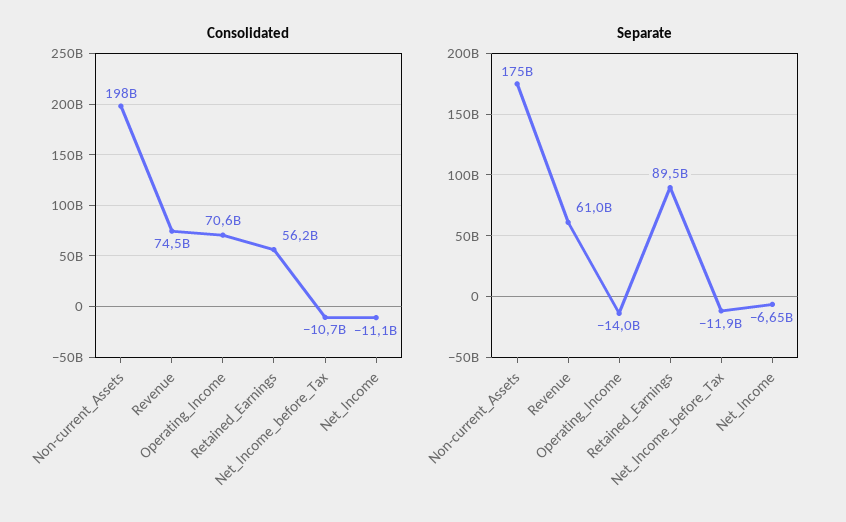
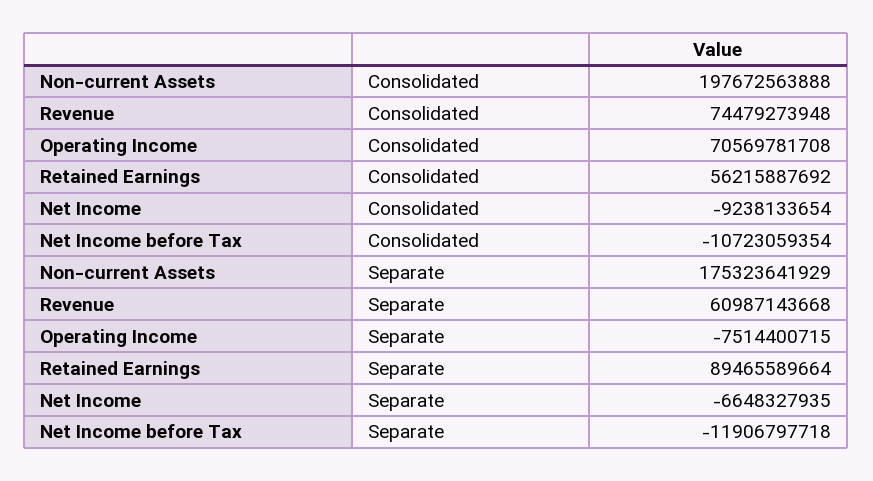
Consolidated, Net_Income: -11100000000 -> -9238133654
Separate, Operating_Income: -14000000000 -> -7514400715

